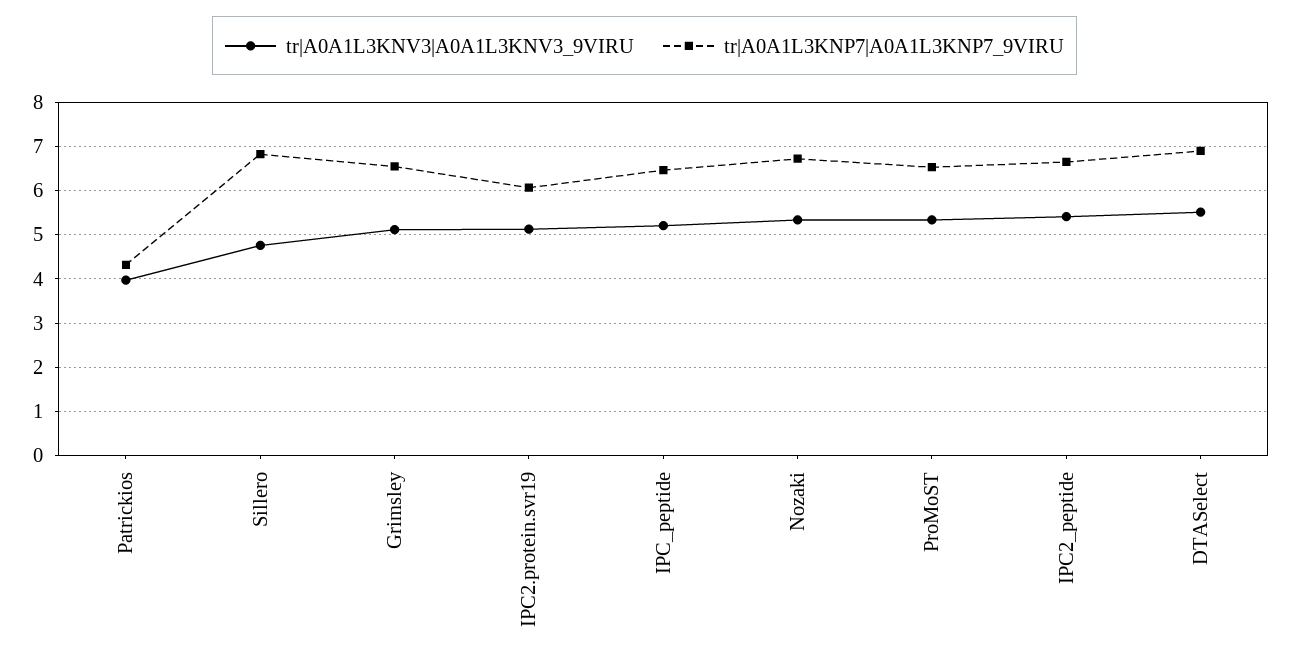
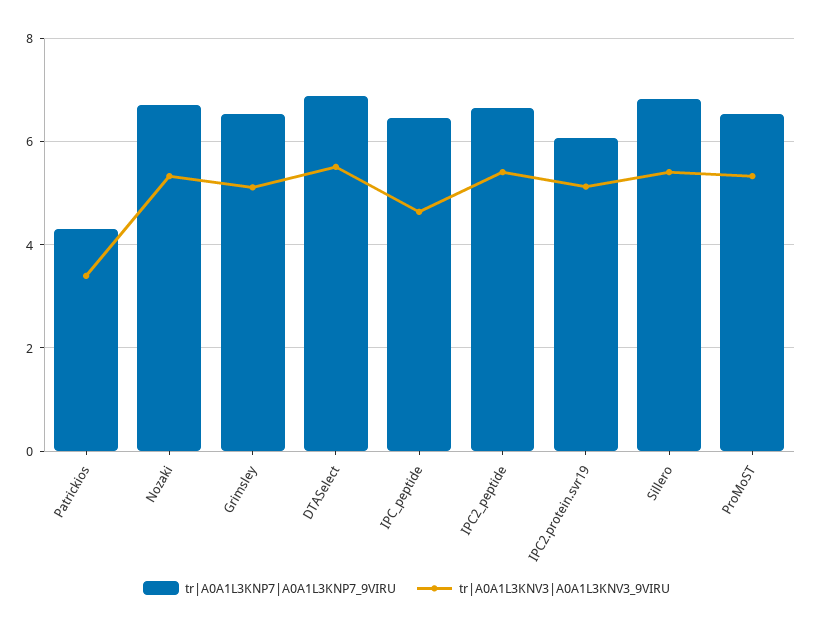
tr|A0A1L3KNV3|A0A1L3KNV3_9VIRU, Patrickios: 4 -> 3.4
tr|A0A1L3KNV3|A0A1L3KNV3_9VIRU, Sillero: 4.8 -> 5.4
tr|A0A1L3KNV3|A0A1L3KNV3_9VIRU, IPC_peptide: 5.2 -> 4.6

